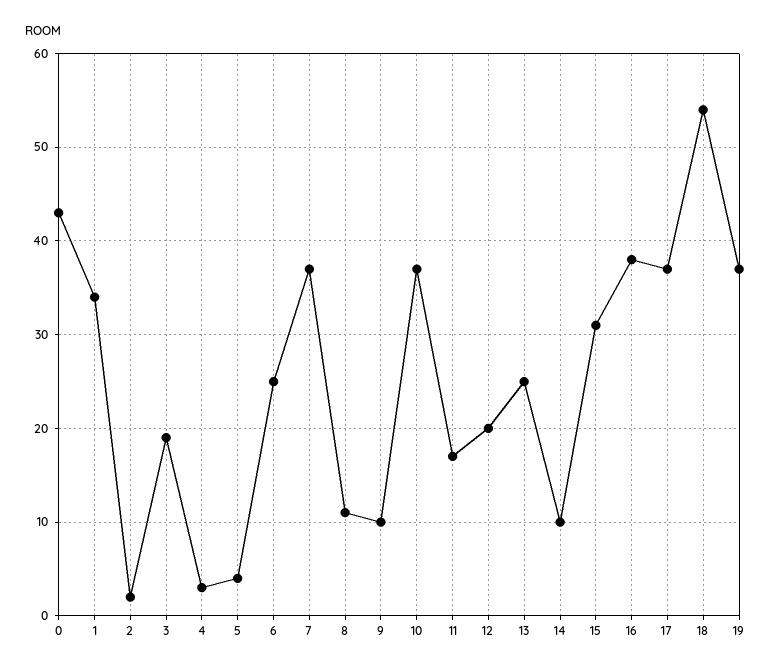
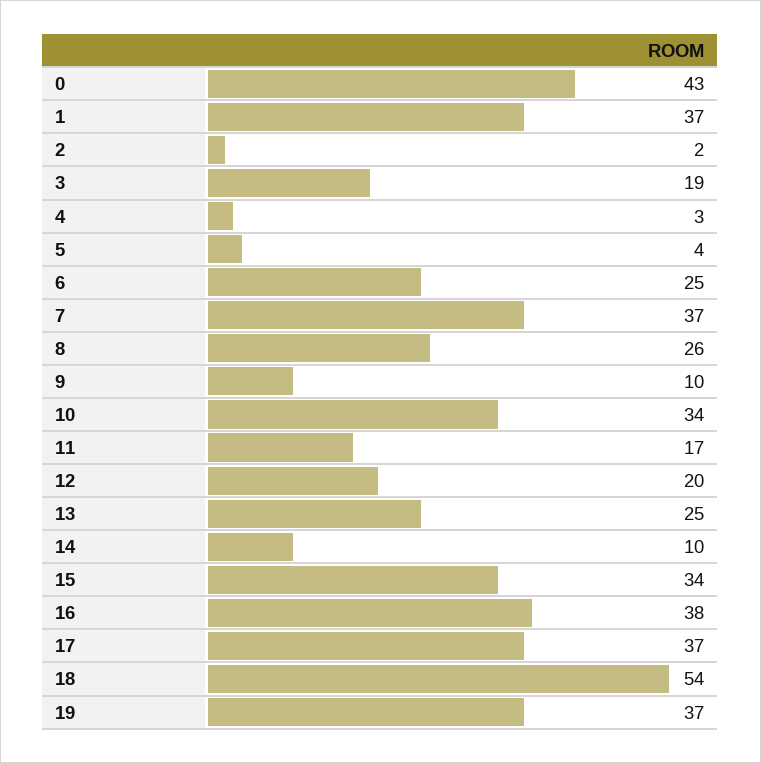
1: 34 -> 37
8: 11 -> 26
10: 37 -> 34
15: 31 -> 34

